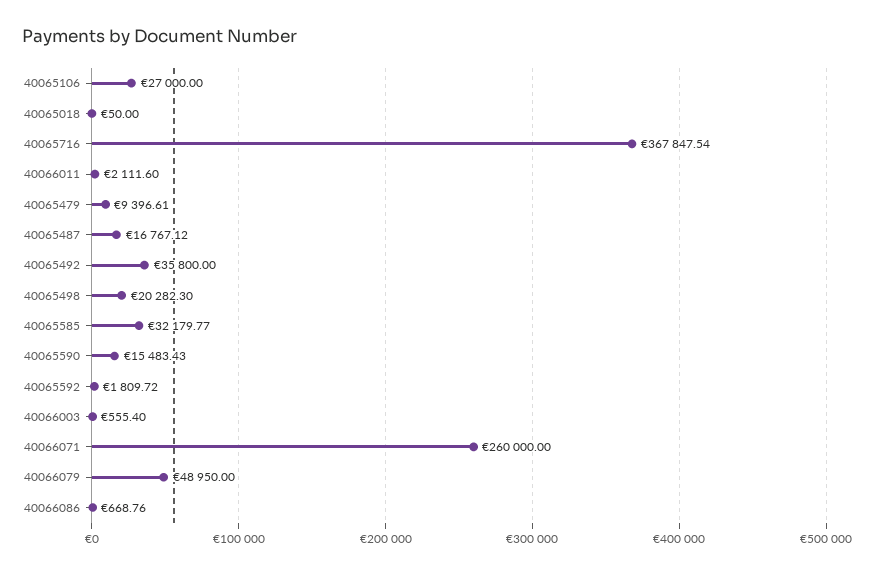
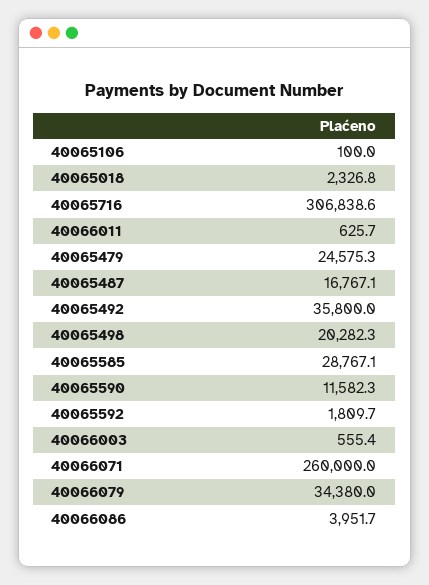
40065106: 27000 -> 100
40065018: 50 -> 2326.8
40065716: 367847.54 -> 306838.6
40066011: 2111.6 -> 625.7
40065479: 9396.61 -> 24575.3
40065585: 32179.77 -> 28767.1
40065590: 15483.43 -> 11582.3
40066079: 48950 -> 34380
40066086: 668.76 -> 3951.7

